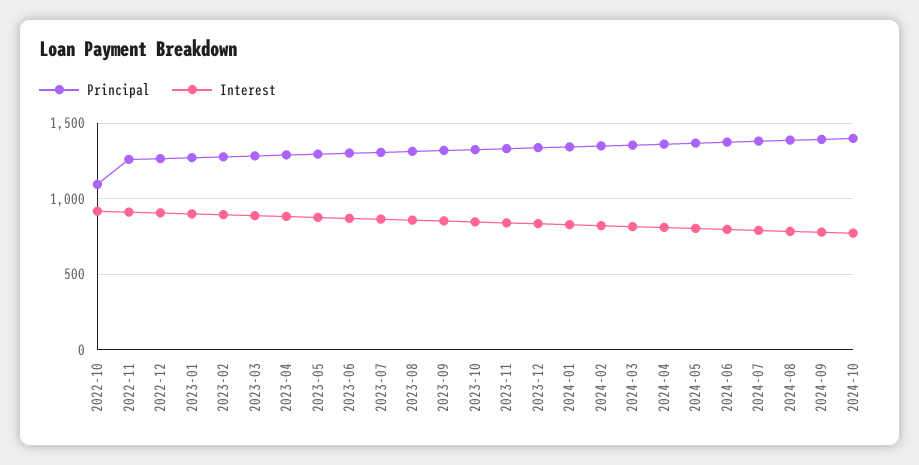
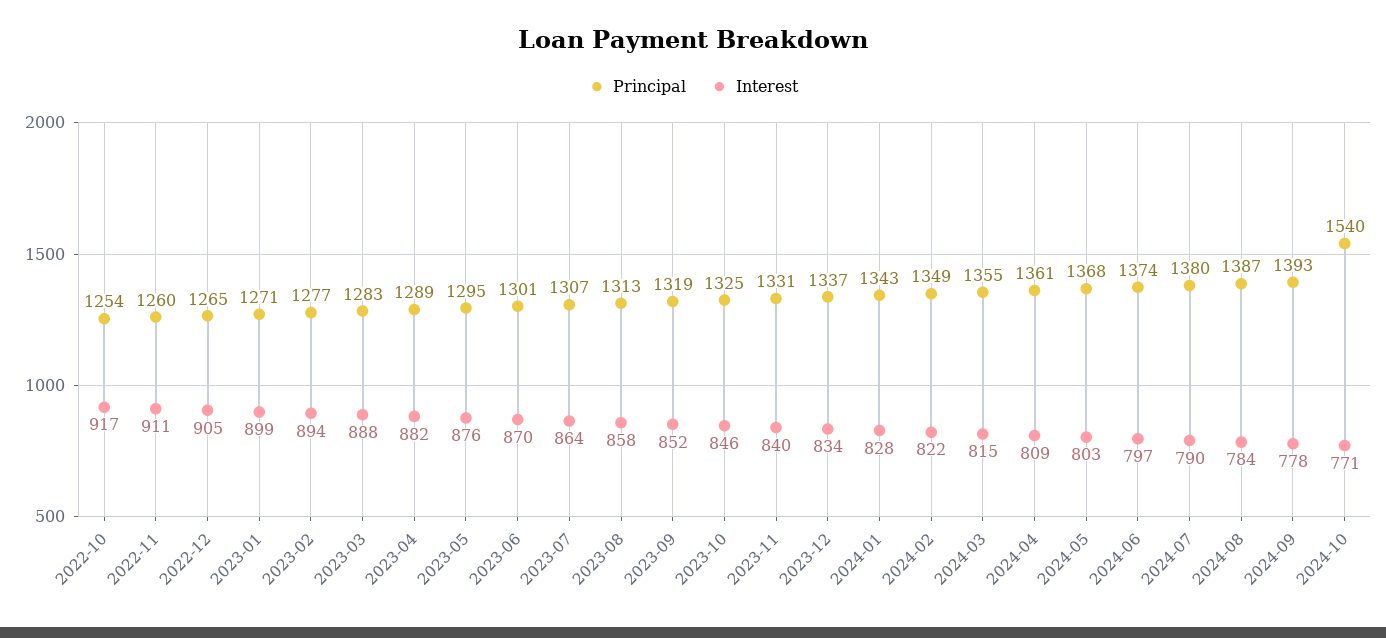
Principal, 2022-10: 1100 -> 1254
Principal, 2024-10: 1400 -> 1540

